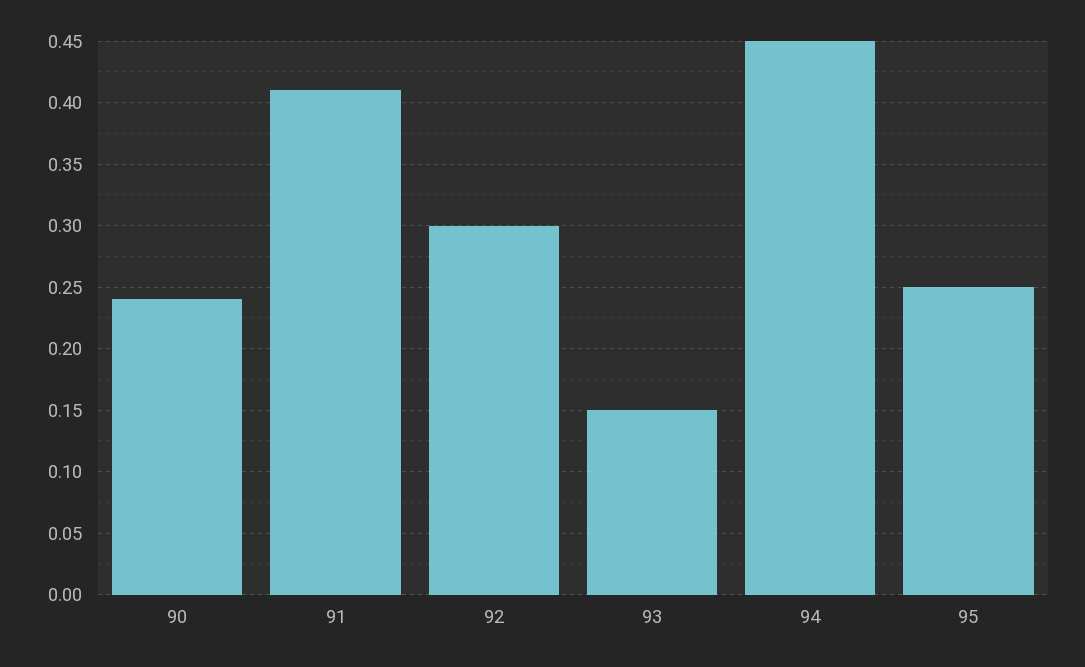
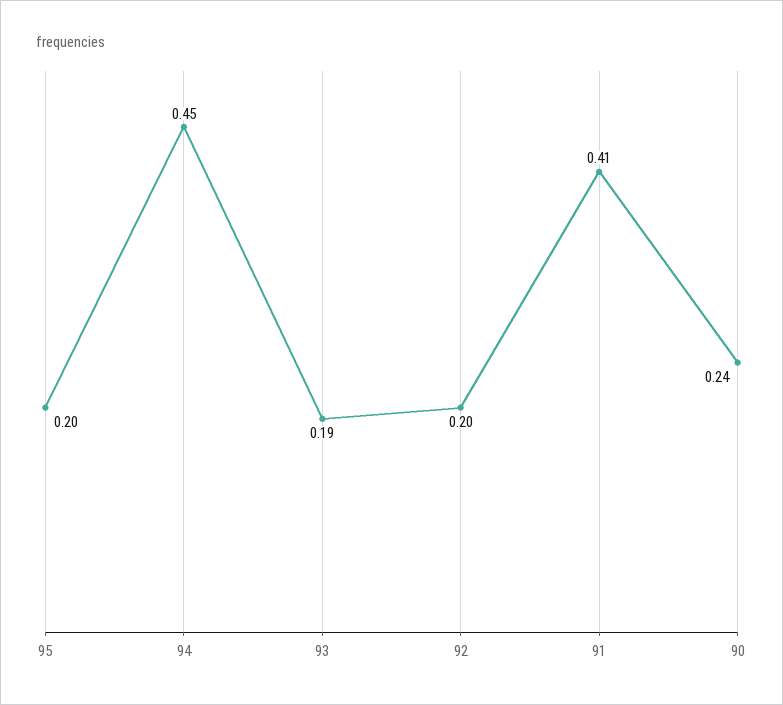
92: 0.3 -> 0.2
93: 0.15 -> 0.19
95: 0.25 -> 0.2

